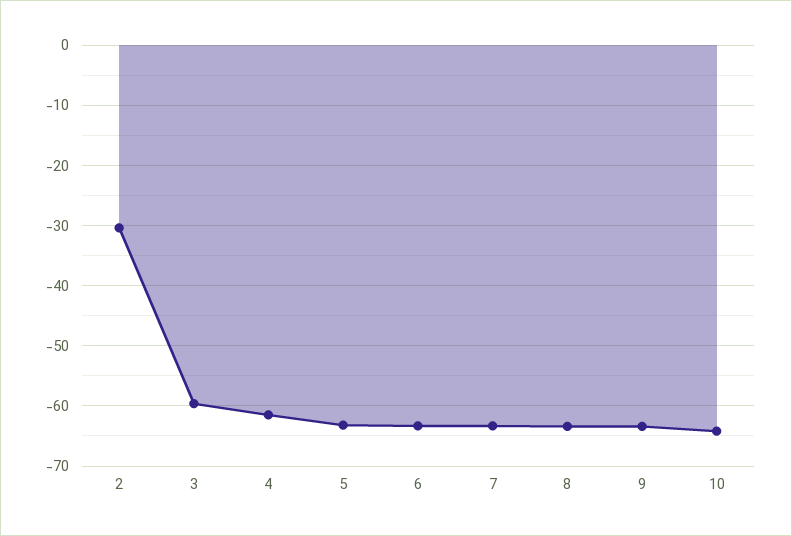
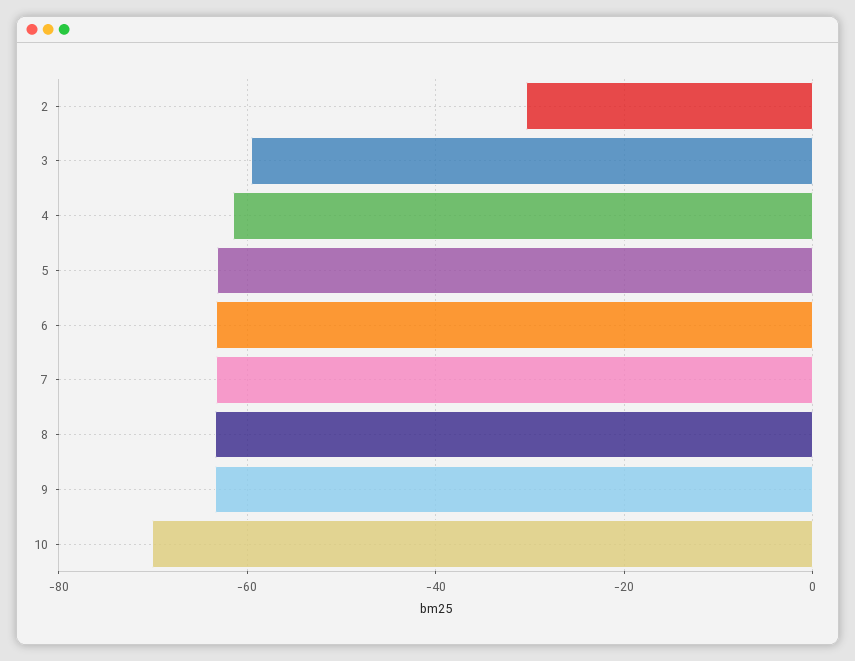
10: -64 -> -70

